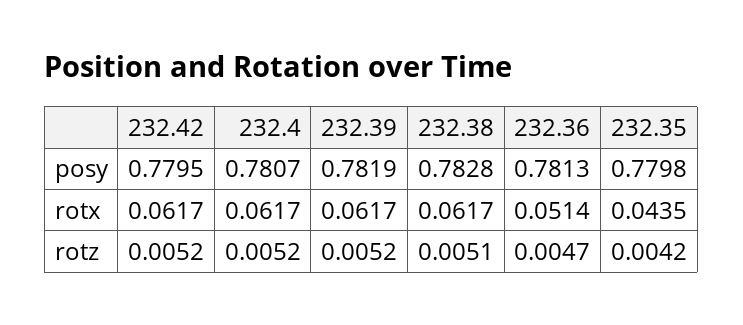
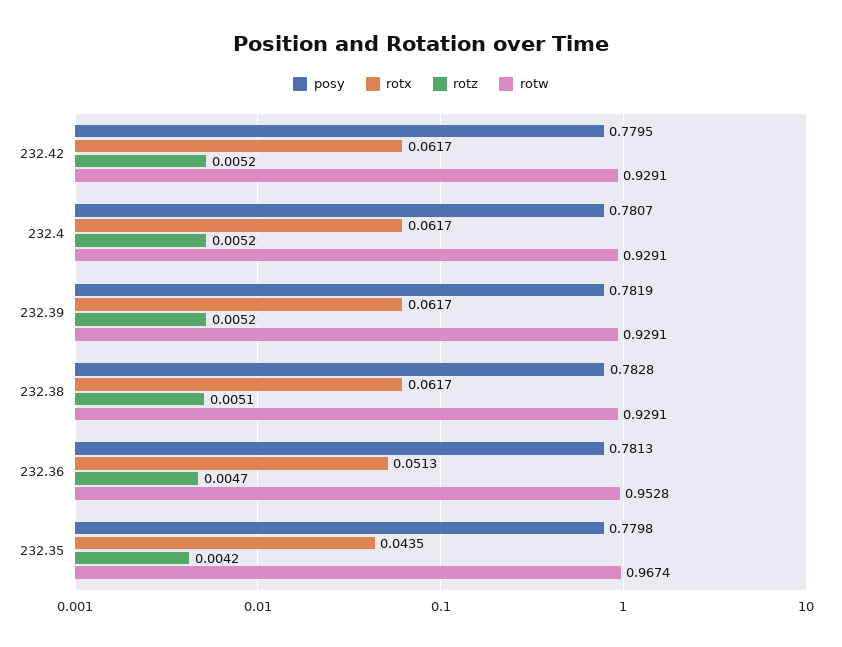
rotx, 232.36: 0.0514 -> 0.0513
rotw, 232.42: none -> 0.9291
rotw, 232.4: none -> 0.9291
rotw, 232.39: none -> 0.9291
rotw, 232.38: none -> 0.9291
rotw, 232.36: none -> 0.9528
rotw, 232.35: none -> 0.9674

